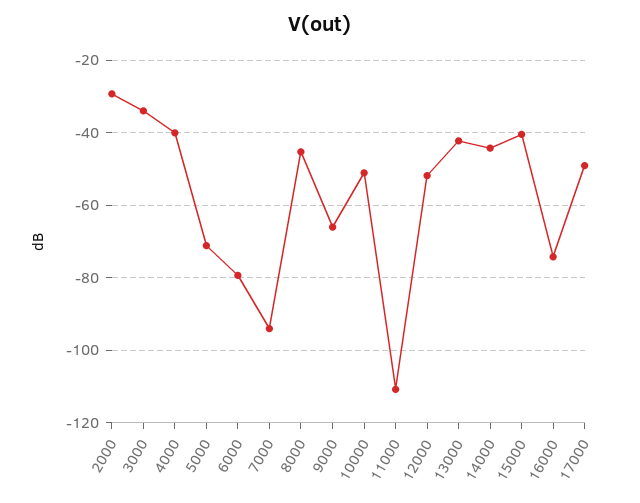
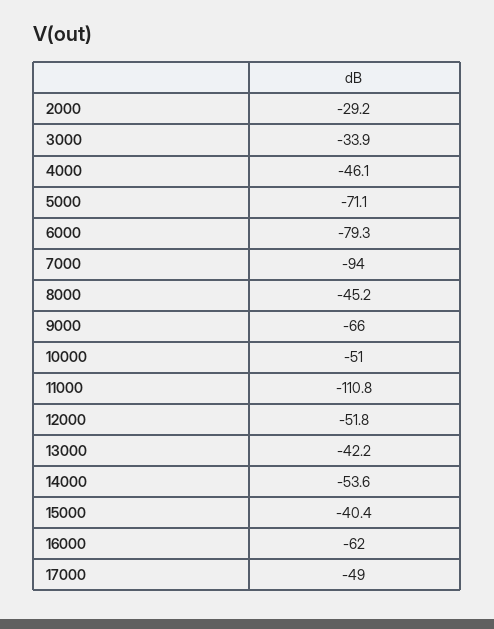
4000: -40 -> -46.1
14000: -44 -> -53.6
16000: -74 -> -62

